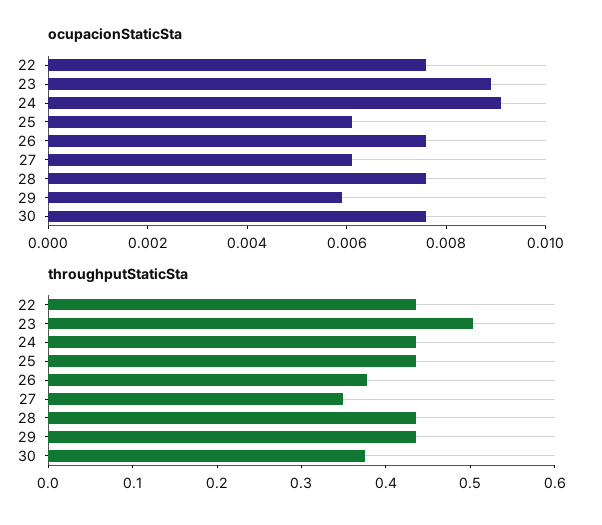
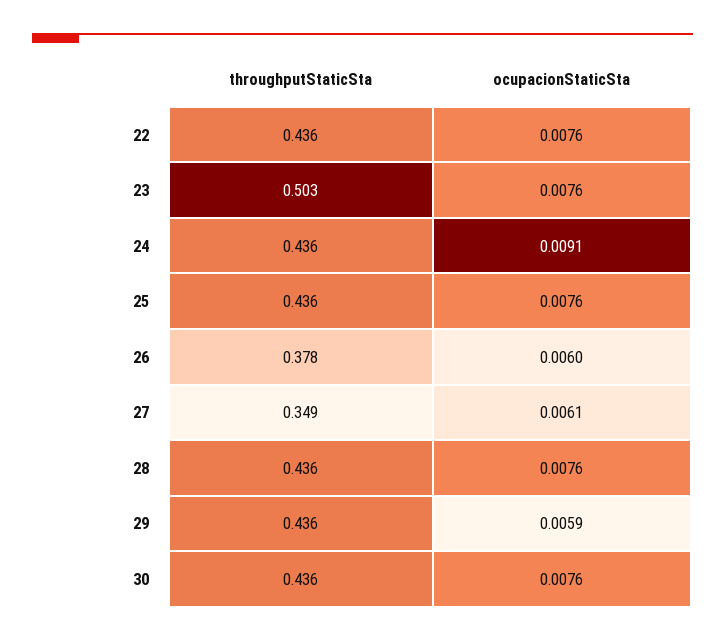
ocupacionStaticSta, 23: 0.009 -> 0.0076
ocupacionStaticSta, 25: 0.006 -> 0.0076
ocupacionStaticSta, 26: 0.0075 -> 0.006
throughputStaticSta, 30: 0.38 -> 0.436

